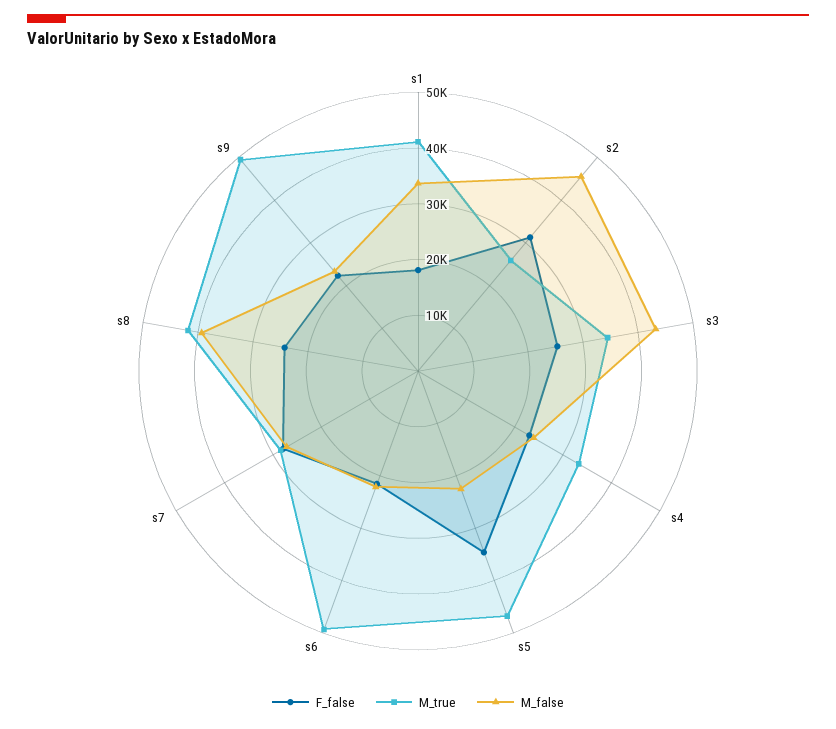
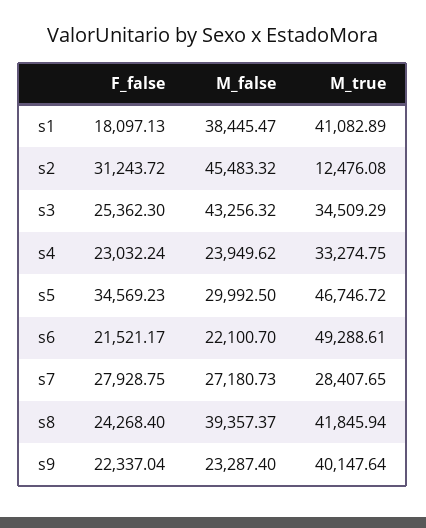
M_false, s1: 34000 -> 38445.47
M_true, s2: 26000 -> 12476.08
M_false, s5: 22000 -> 29992.5
M_true, s9: 50000 -> 40147.64

